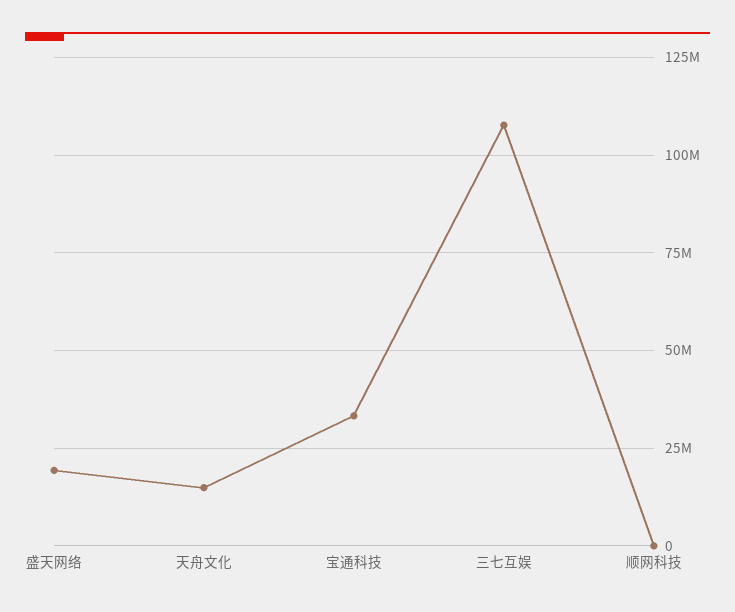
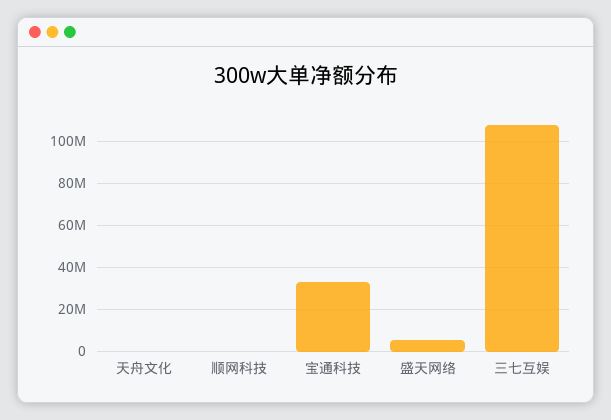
盛天网络: 20000000 -> 5000000
天舟文化: 15000000 -> 0

